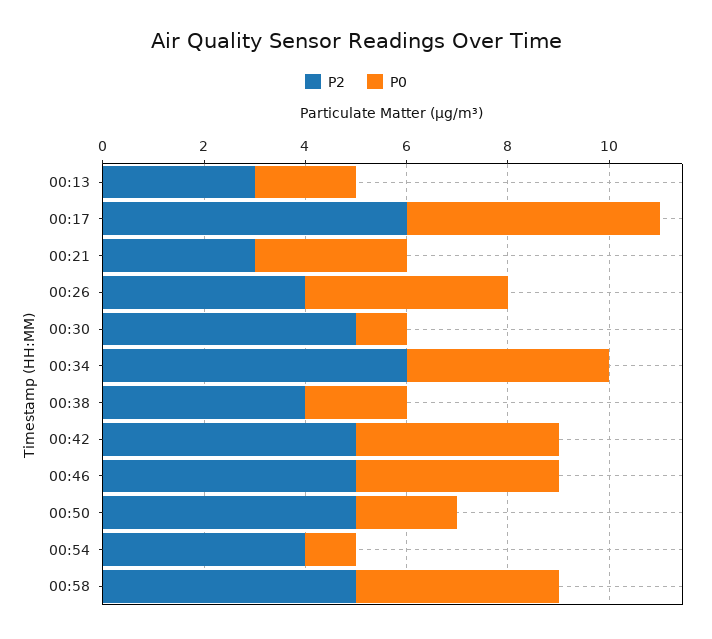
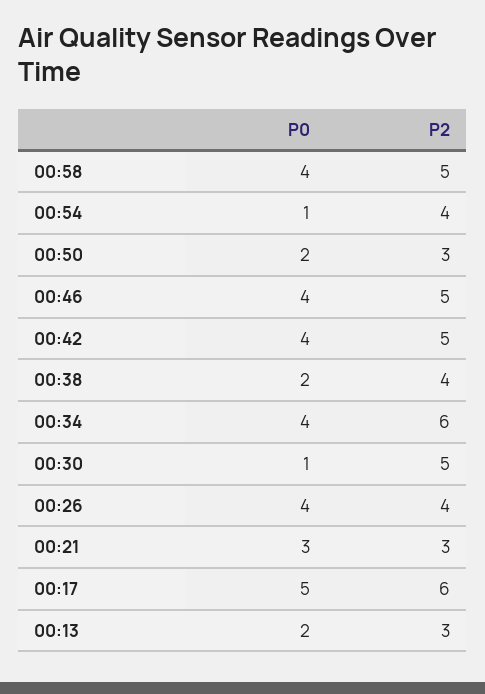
P2, 00:50: 5 -> 3

